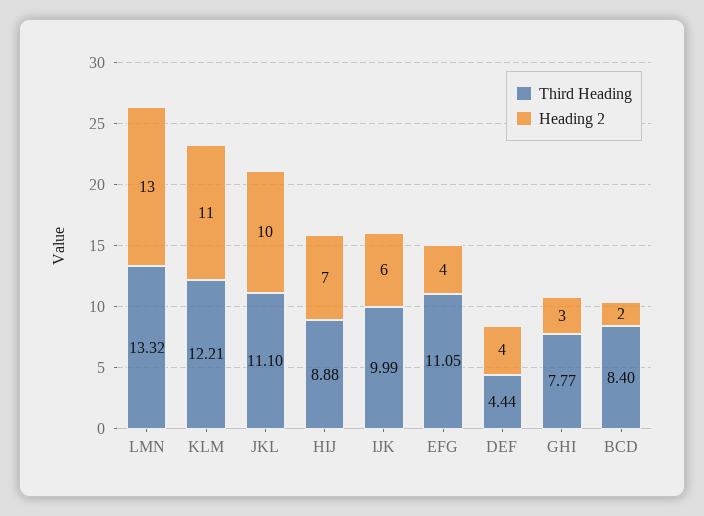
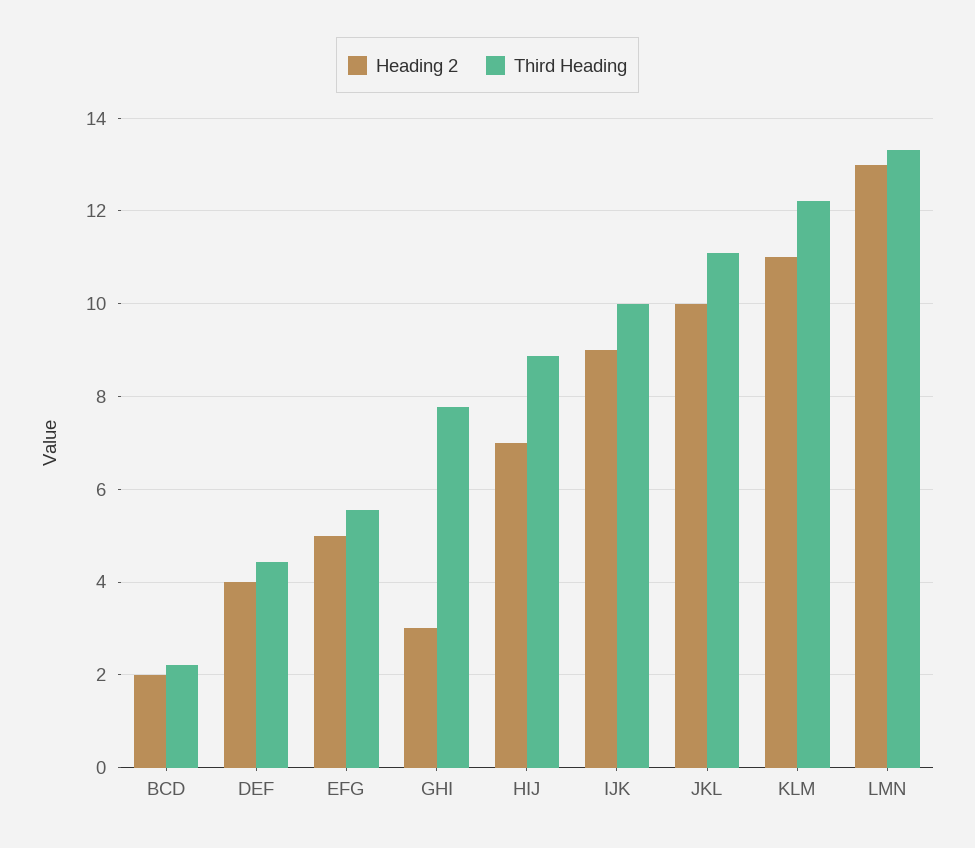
Heading 2, IJK: 6 -> 9
Third Heading, EFG: 11.05 -> 5.6
Heading 2, EFG: 4 -> 5
Third Heading, BCD: 8.4 -> 2.2

